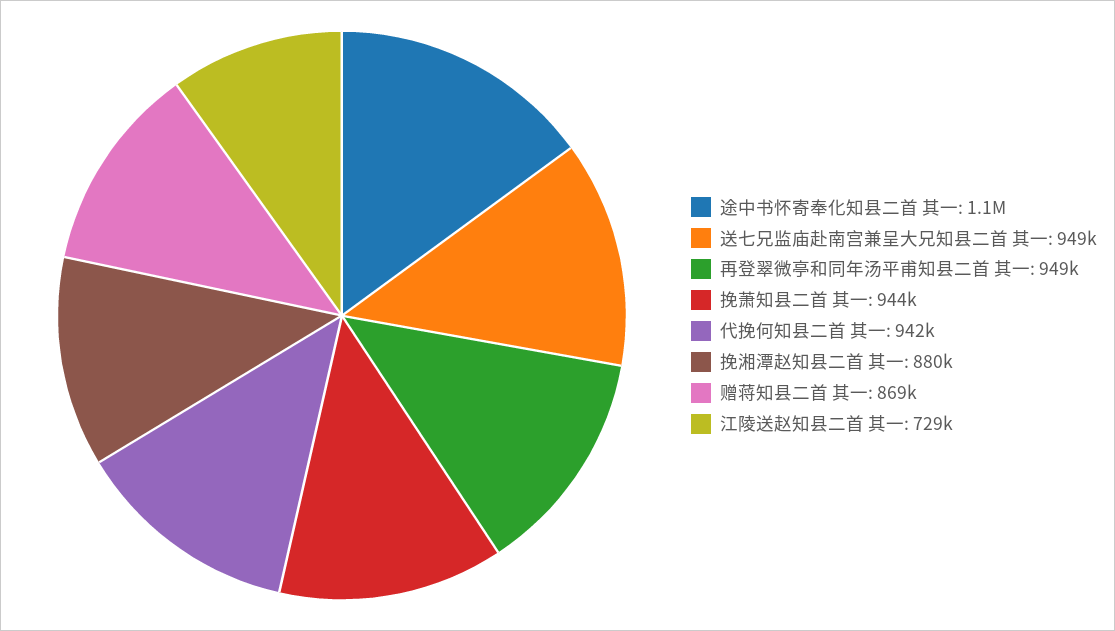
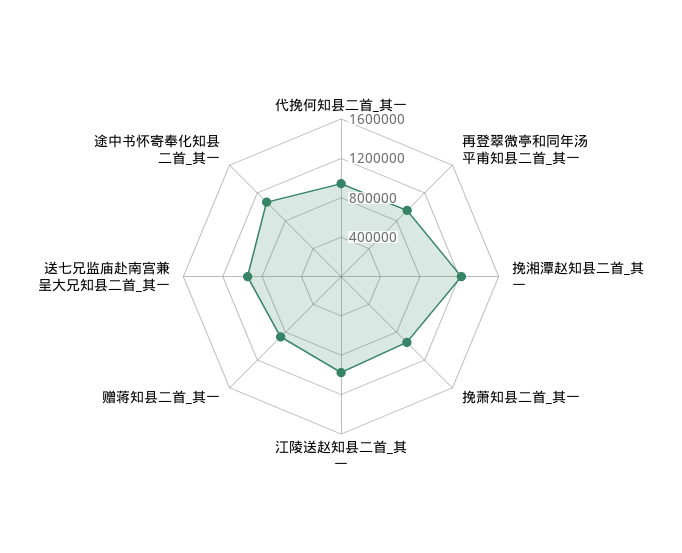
挽湘潭赵知县二首 其一: 880000 -> 1200000
江陵送赵知县二首 其一: 729000 -> 1000000

